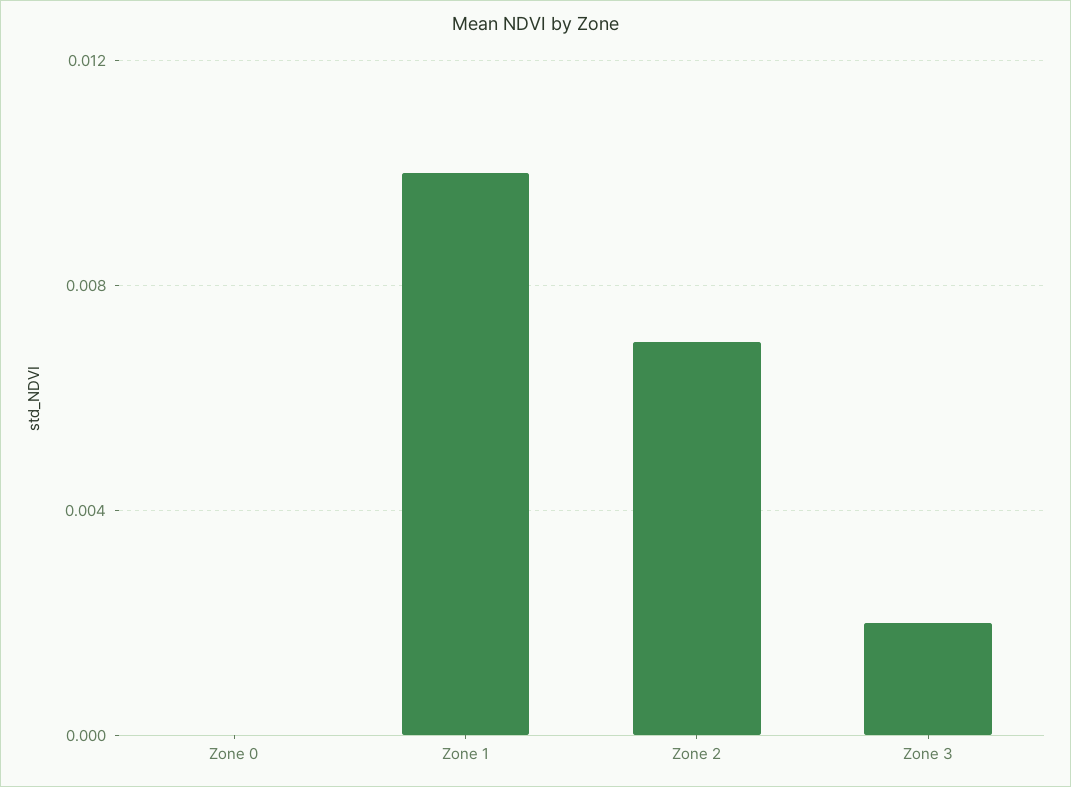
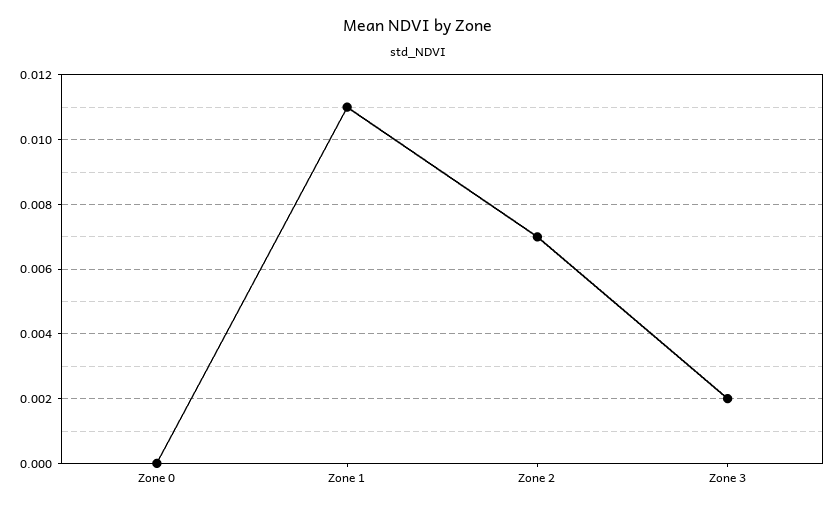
Zone 1: 0.01 -> 0.011

